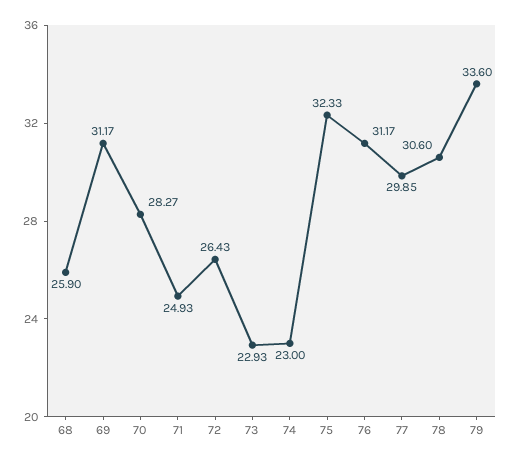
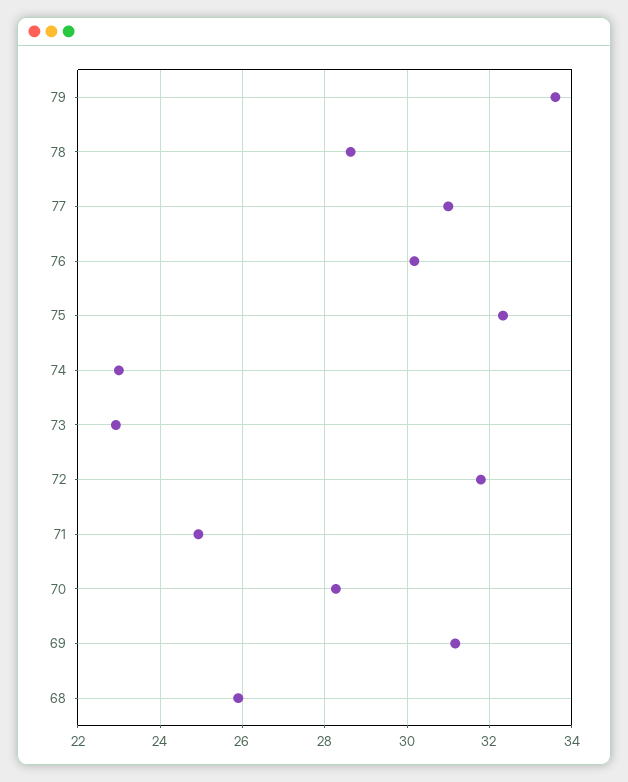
72: 26.43 -> 31.8
76: 31.17 -> 30.2
77: 29.85 -> 31
78: 30.6 -> 28.6

